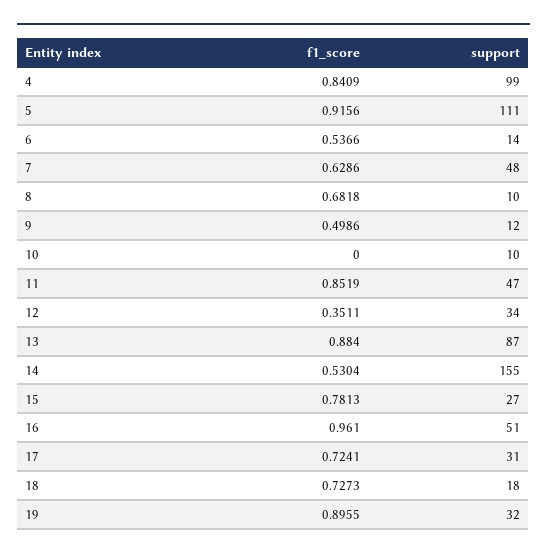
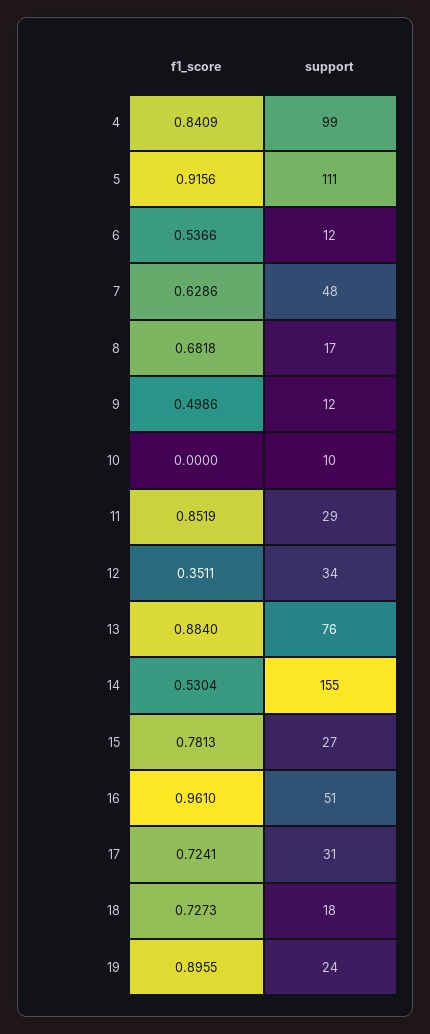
support, 6: 14 -> 12
support, 8: 10 -> 17
support, 11: 47 -> 29
support, 13: 87 -> 76
support, 19: 32 -> 24

